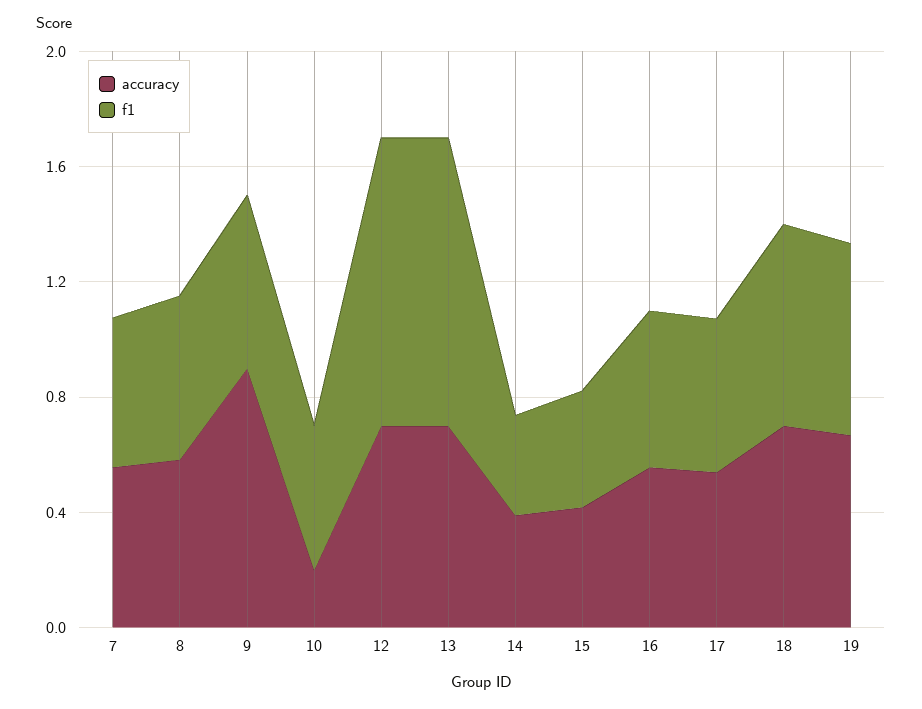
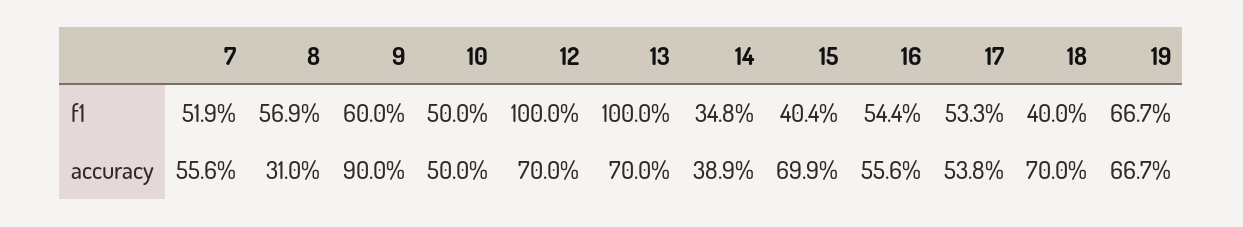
accuracy, 8: 0.6 -> 0.31
accuracy, 10: 0.2 -> 0.5
accuracy, 15: 0.4 -> 0.699
f1, 18: 0.7 -> 0.4

